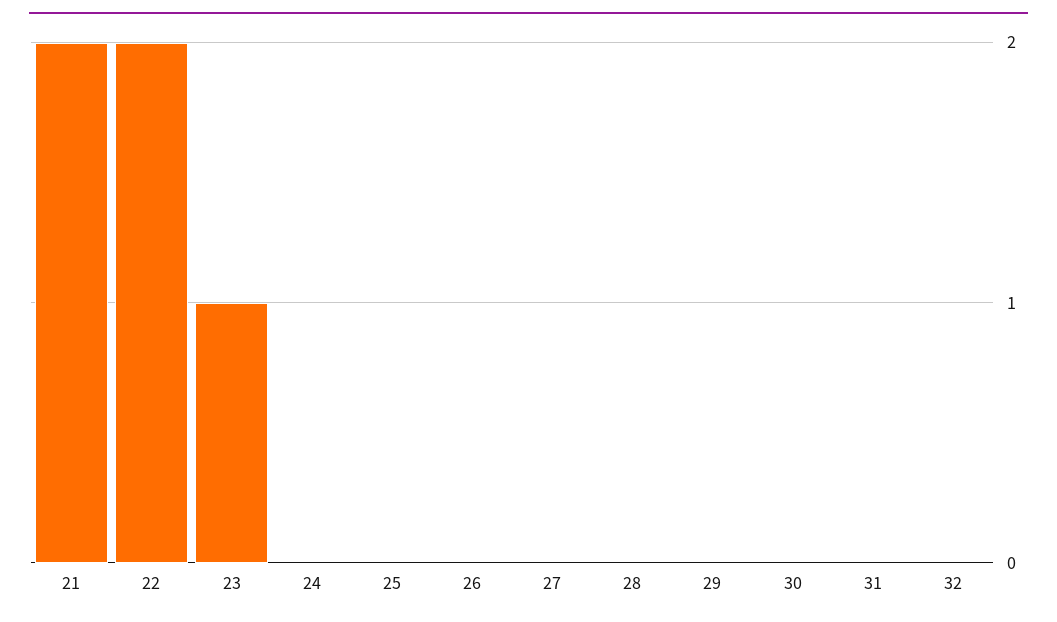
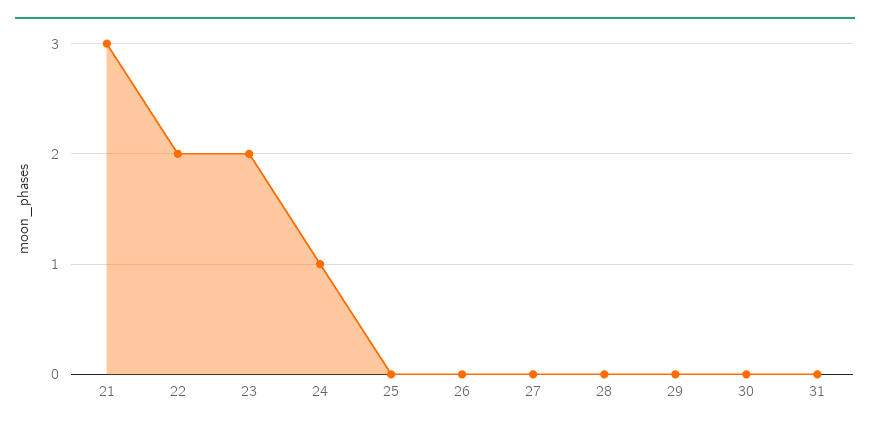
21: 2 -> 3
23: 1 -> 2
24: 0 -> 1
32: 0 -> none

